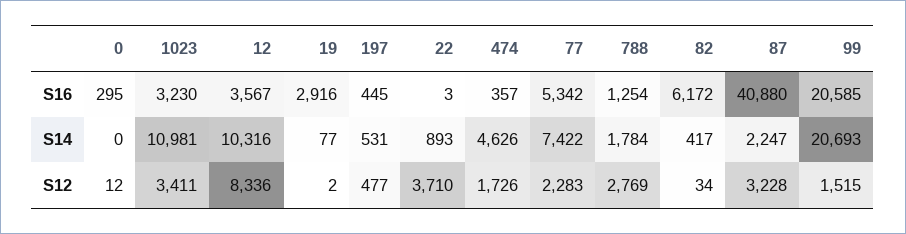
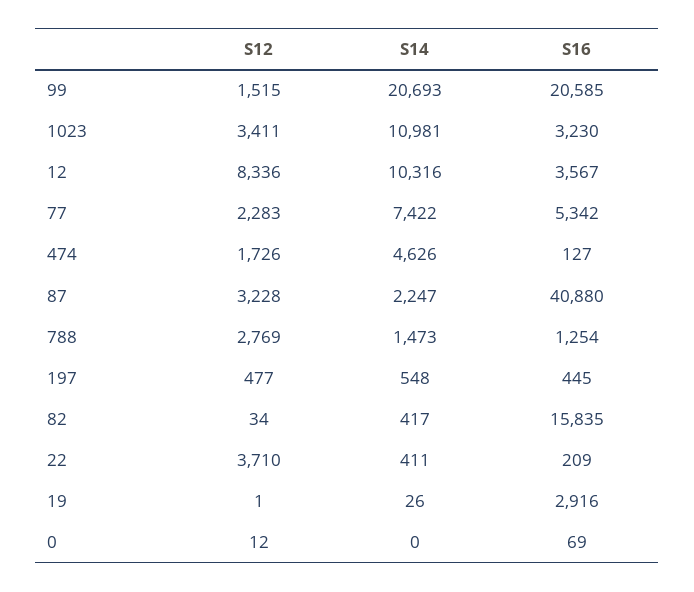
0, S16: 295 -> 69
22, S16: 3 -> 209
474, S16: 357 -> 127
82, S16: 6172 -> 15835
19, S14: 77 -> 26
197, S14: 531 -> 548
22, S14: 893 -> 411
788, S14: 1784 -> 1473
19, S12: 2 -> 1

